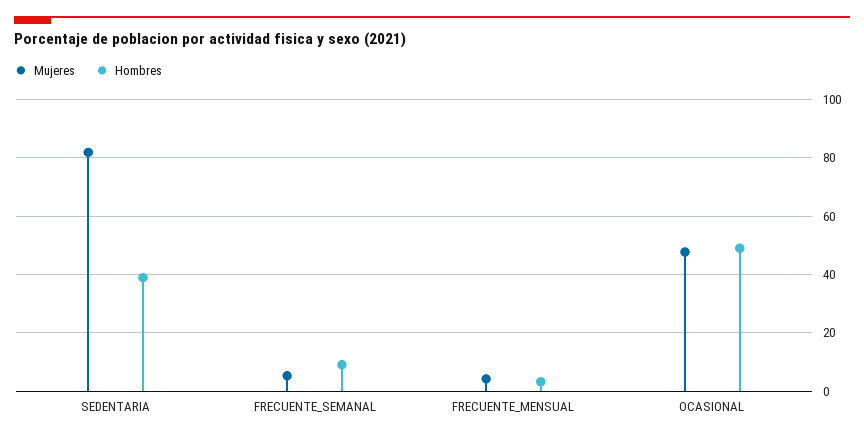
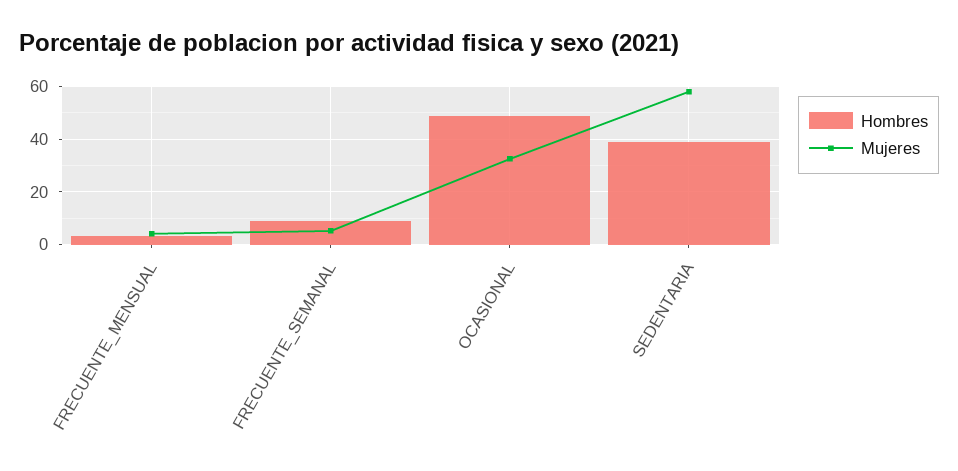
Mujeres, SEDENTARIA: 82.5 -> 57.5
Mujeres, OCASIONAL: 47.5 -> 32.5

